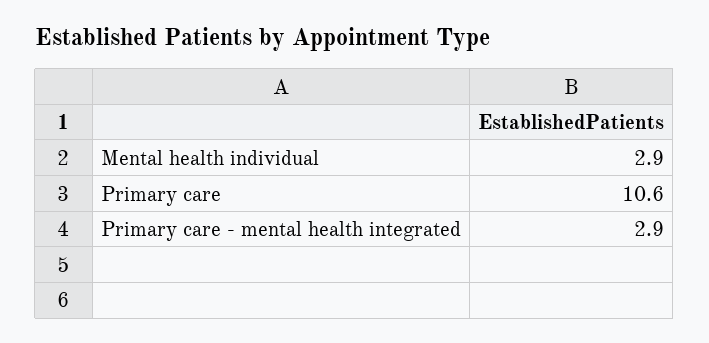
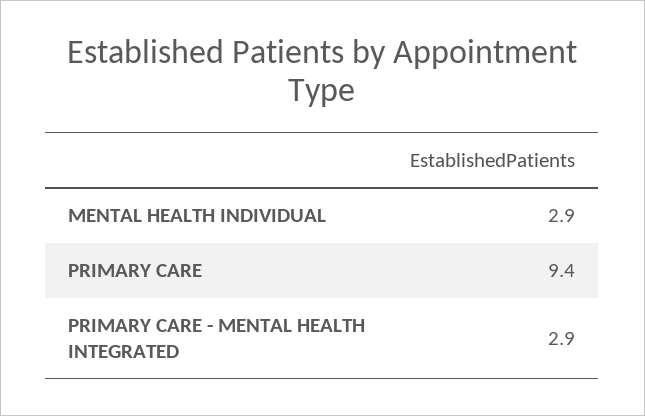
Primary care: 10.6 -> 9.4

